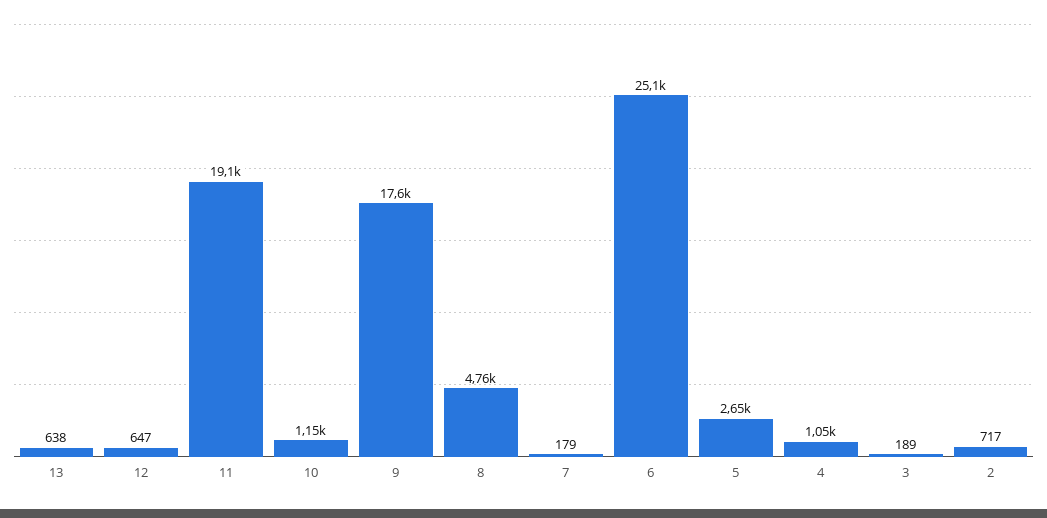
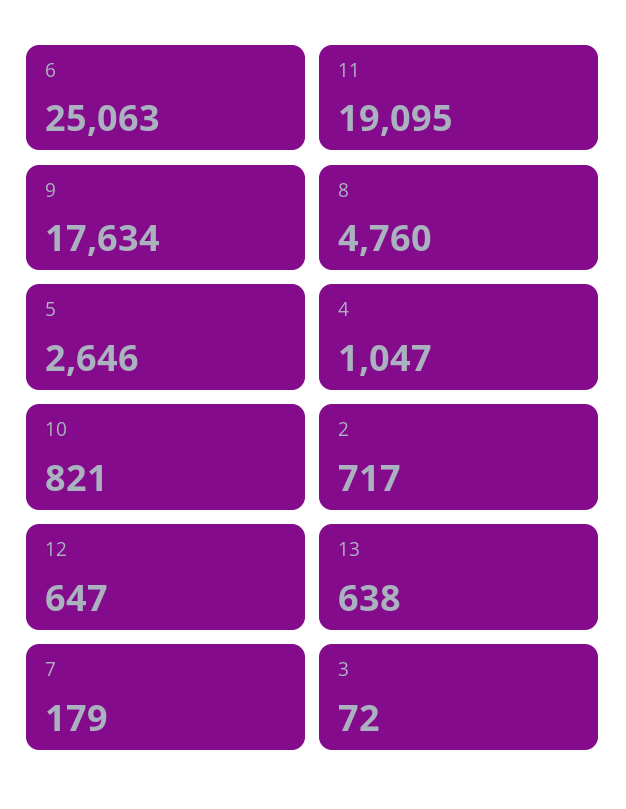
10: 1150 -> 821
3: 189 -> 72

